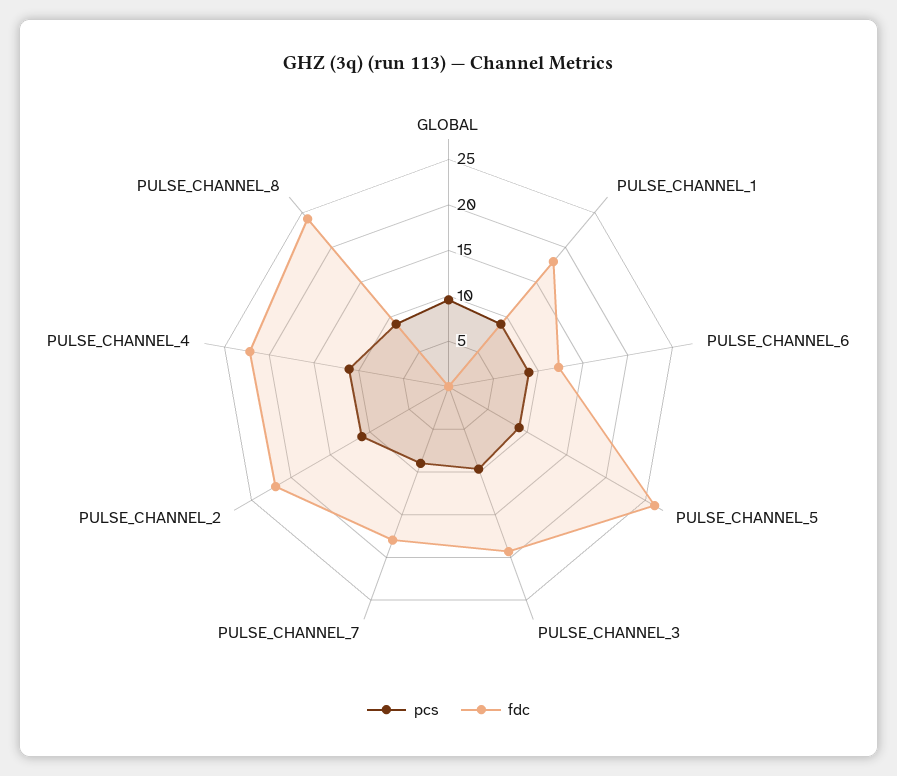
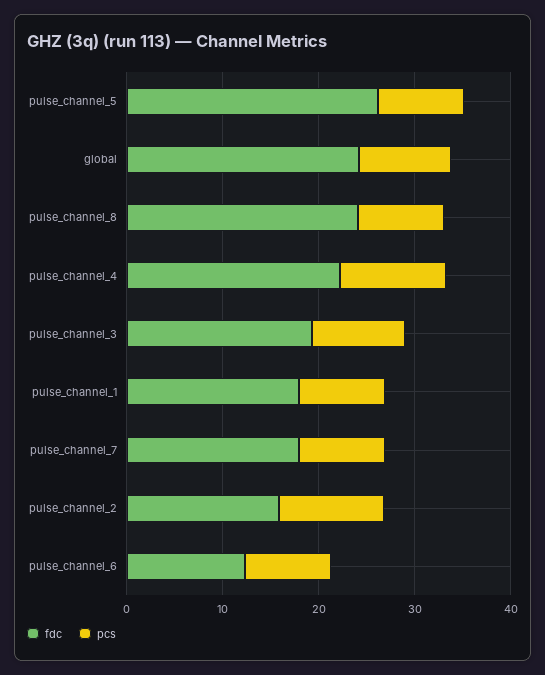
fdc, GLOBAL: 0 -> 24
fdc, PULSE_CHANNEL_2: 22 -> 16

